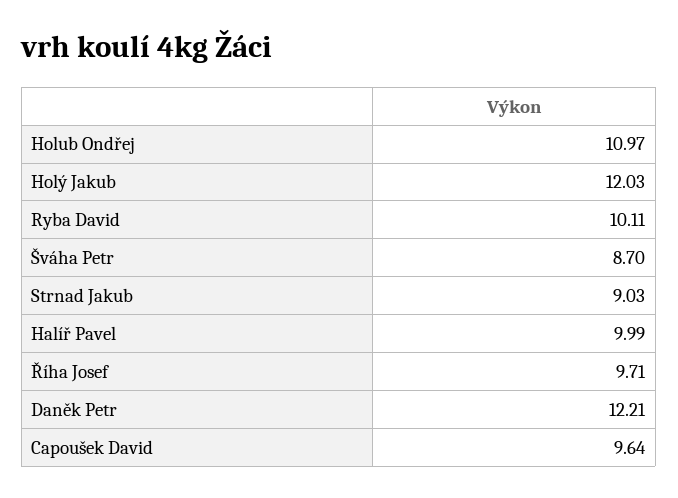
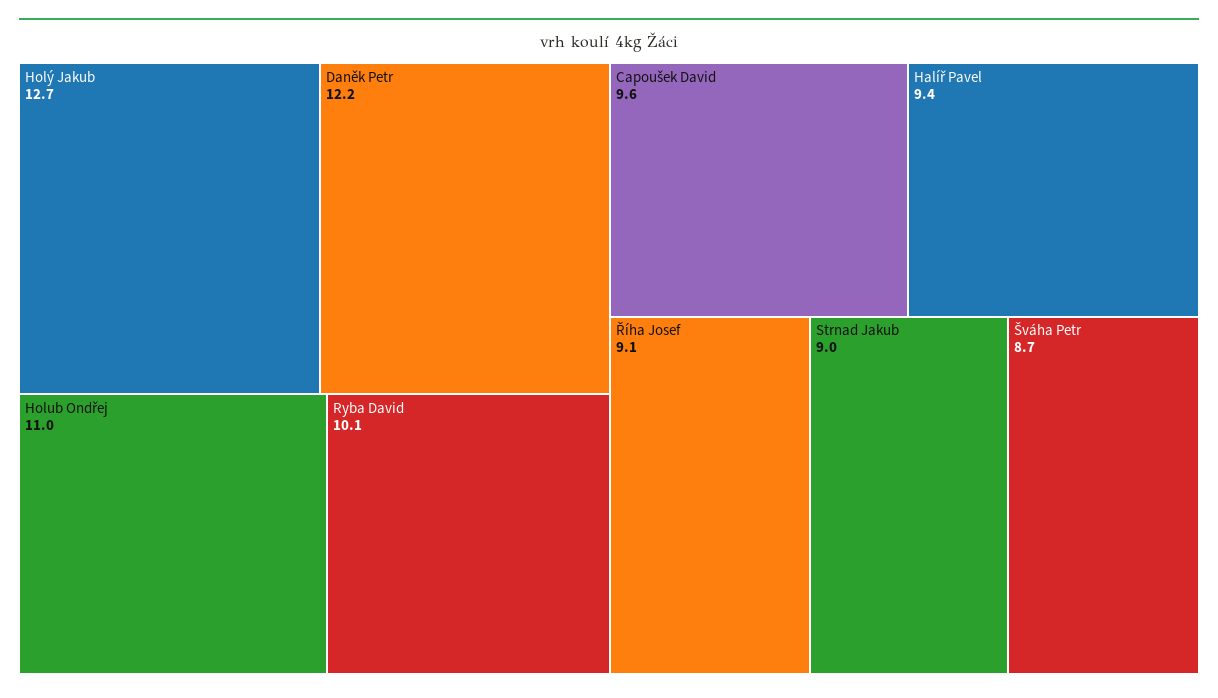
Holý Jakub: 12.03 -> 12.7
Halíř Pavel: 9.99 -> 9.4
Říha Josef: 9.71 -> 9.1

